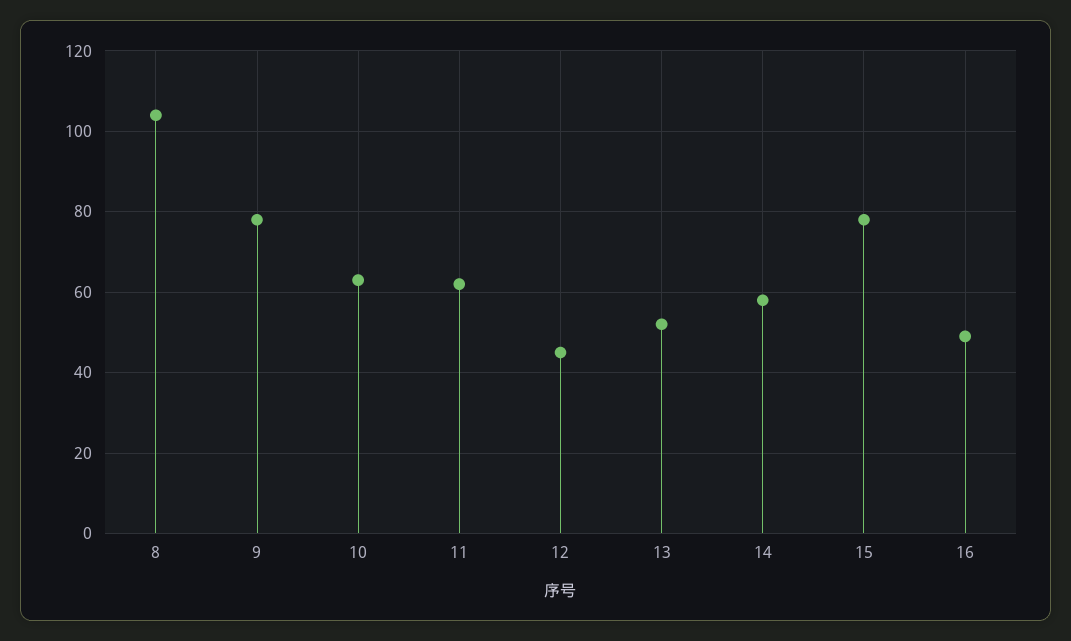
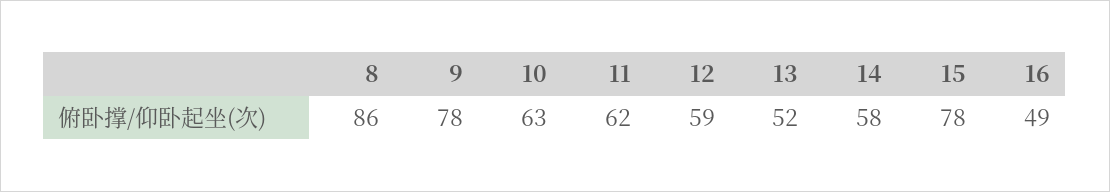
8: 105 -> 86
12: 45 -> 59

